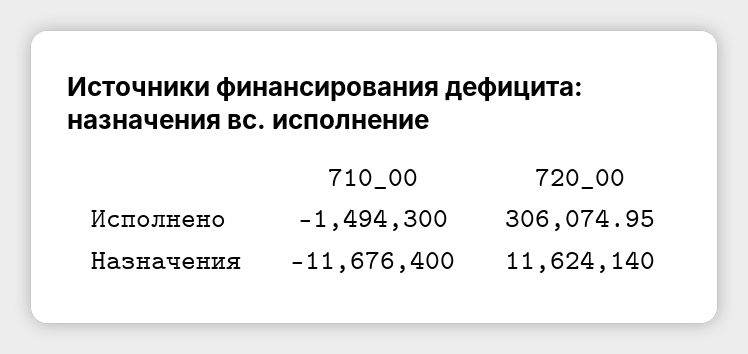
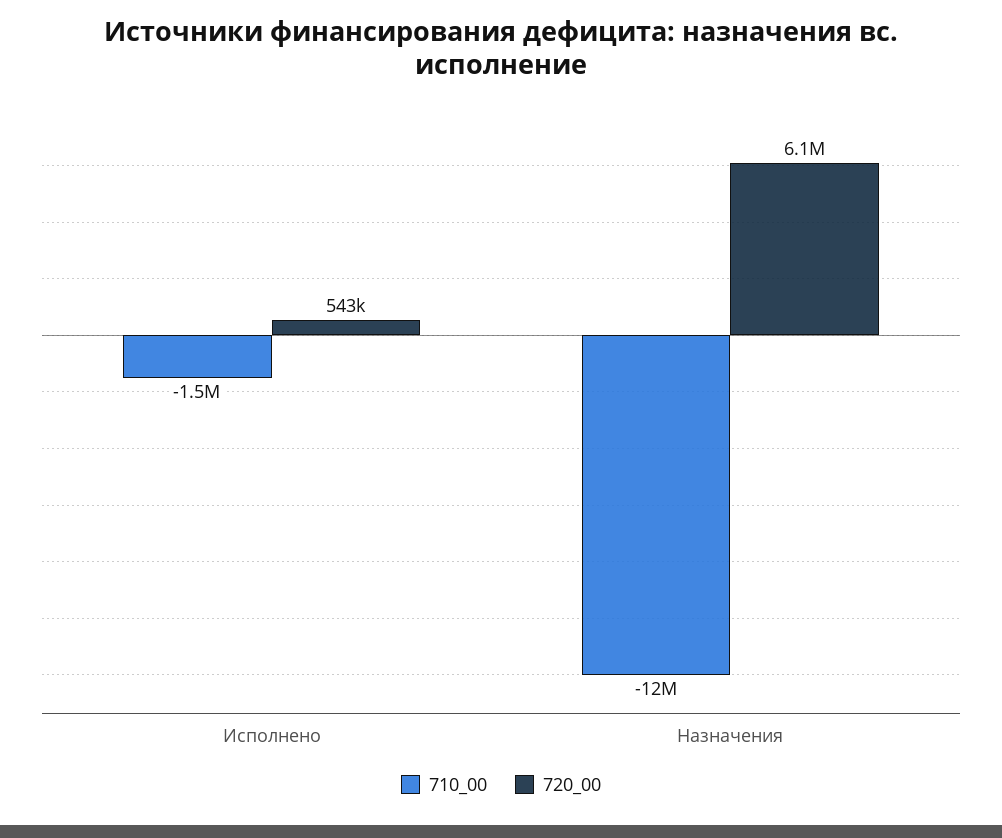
720_00, Исполнено: 306074.95 -> 543000
720_00, Назначения: 11624140 -> 6100000

